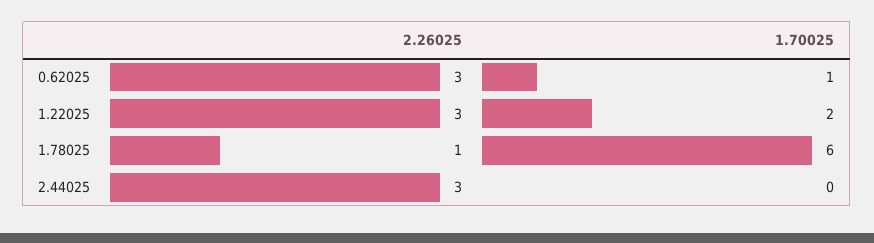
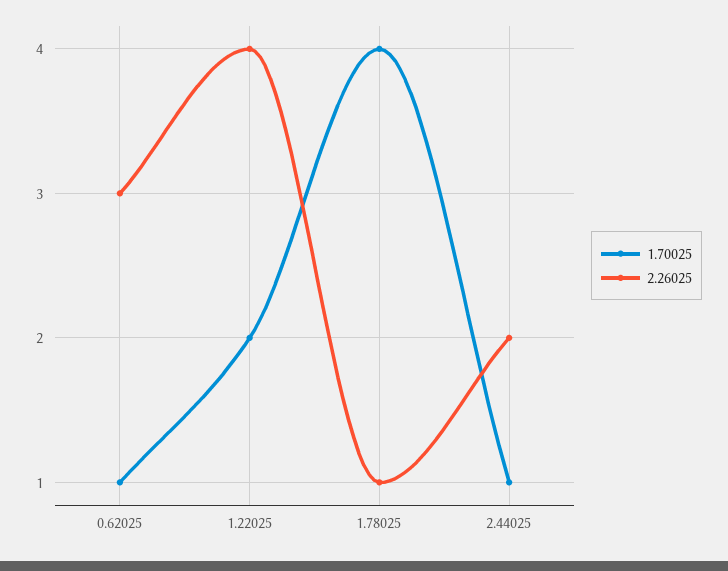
2.26025, 1.22025: 3 -> 4
1.70025, 1.78025: 6 -> 4
2.26025, 2.44025: 3 -> 2
1.70025, 2.44025: 0 -> 1

